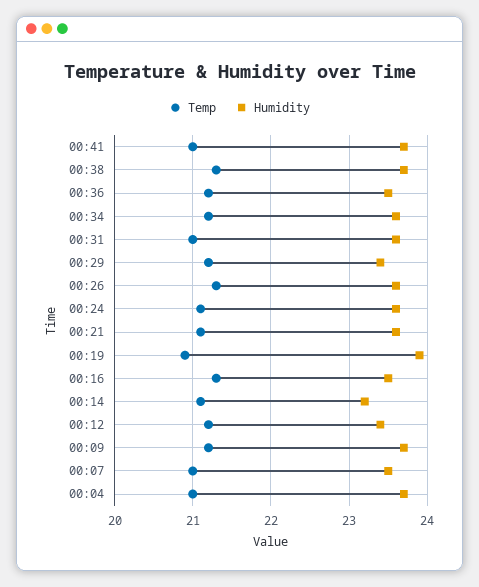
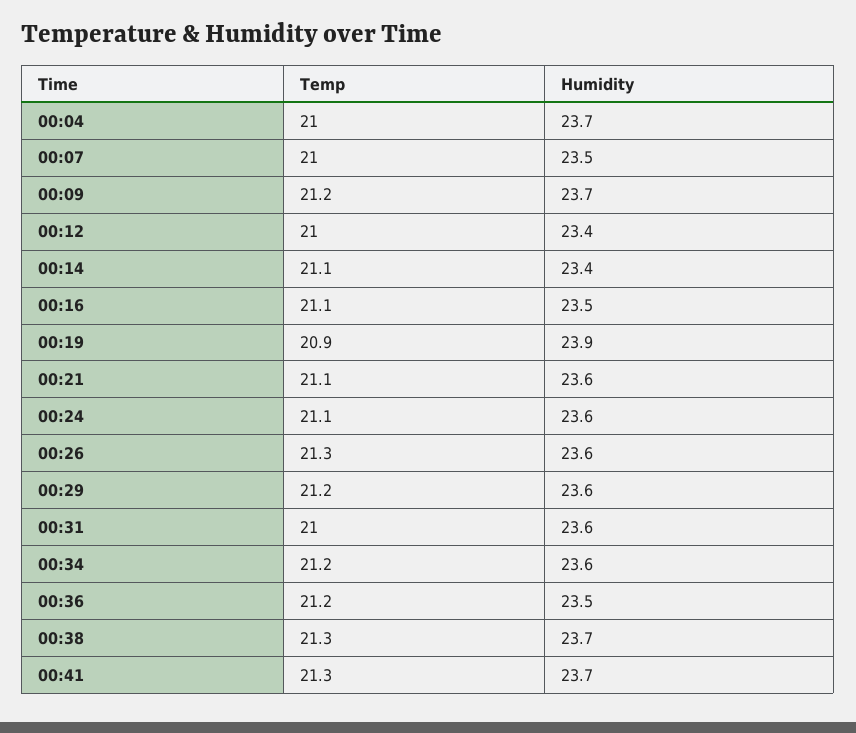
Temp, 00:41: 21 -> 21.3
Humidity, 00:29: 23.4 -> 23.6
Temp, 00:16: 21.3 -> 21.1
Humidity, 00:14: 23.2 -> 23.4
Temp, 00:12: 21.2 -> 21

